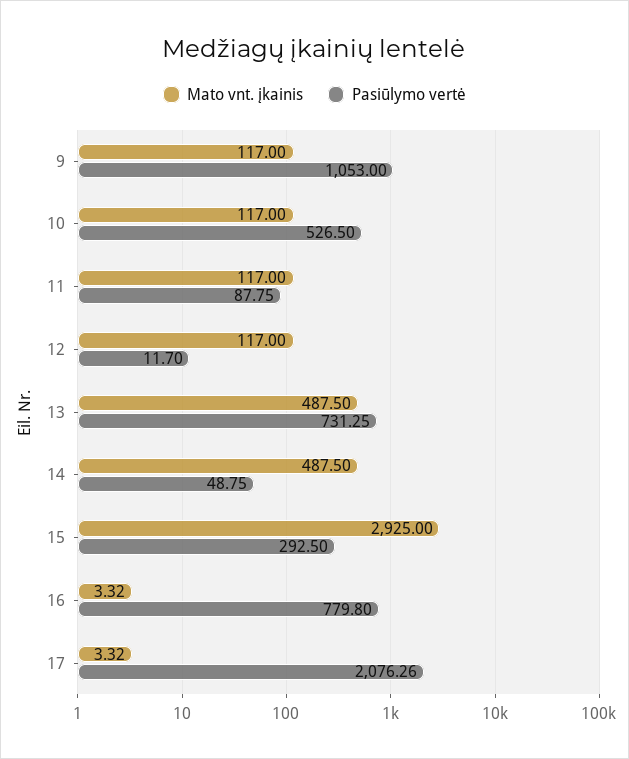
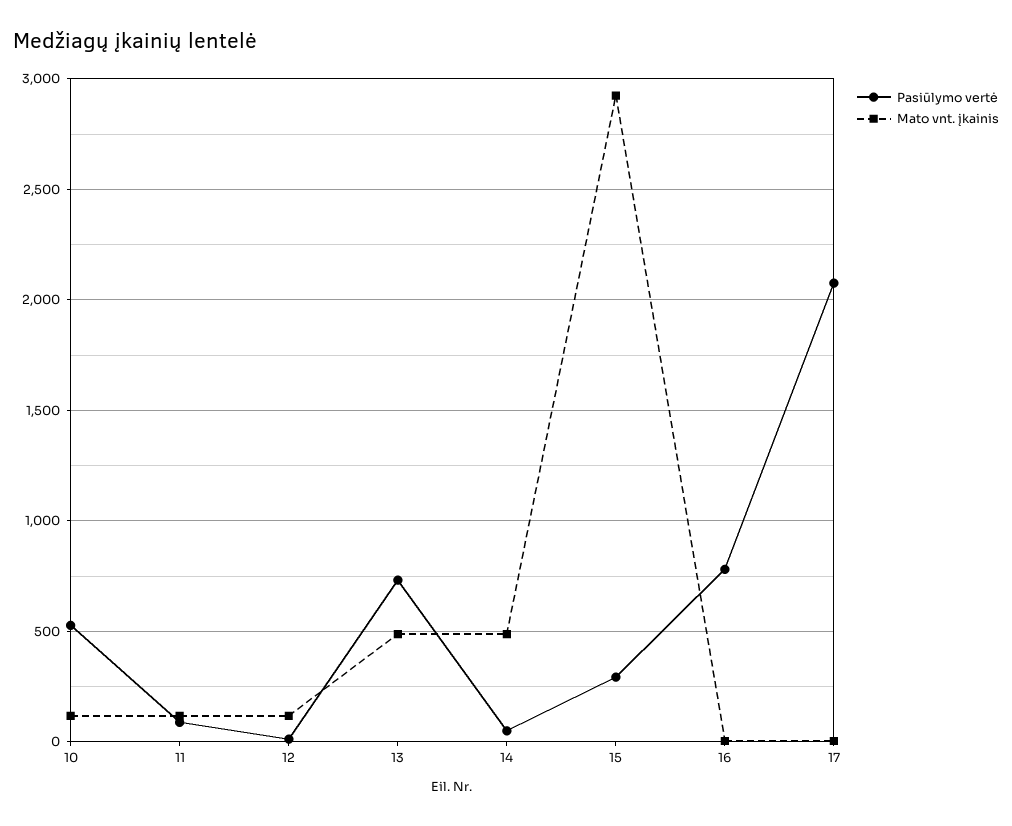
Mato vnt. įkainis, 9: 117 -> none
Pasiūlymo vertė, 9: 1053 -> none

